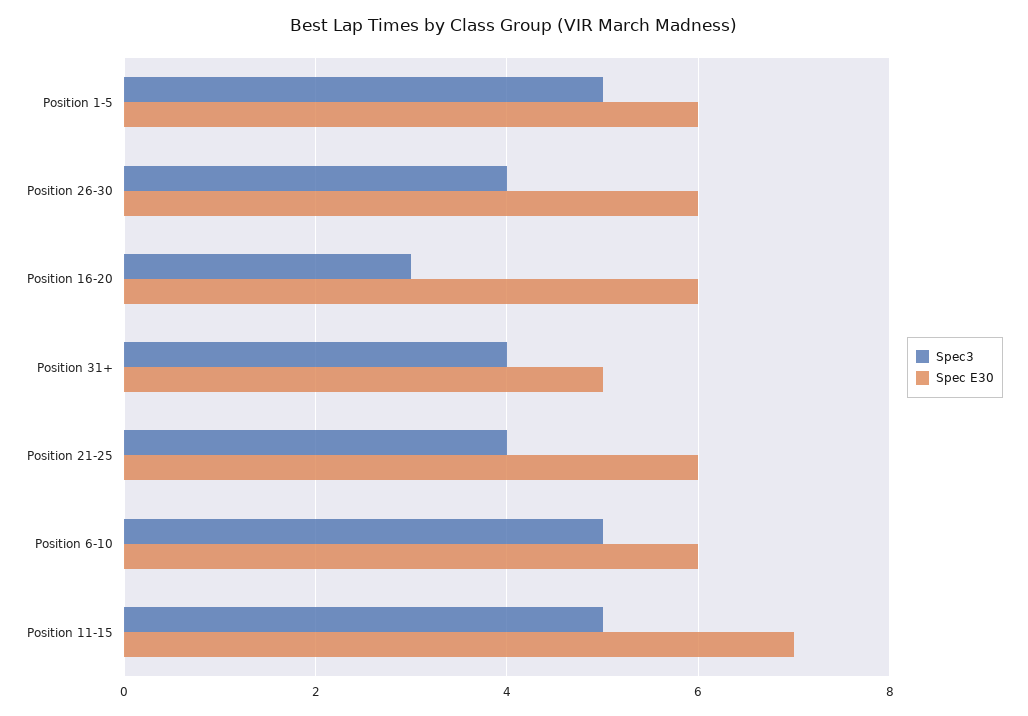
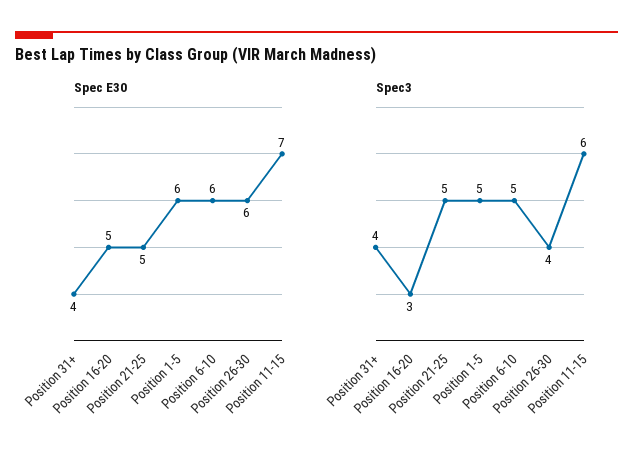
Spec E30, Position 16-20: 6 -> 5
Spec E30, Position 31+: 5 -> 4
Spec3, Position 21-25: 4 -> 5
Spec E30, Position 21-25: 6 -> 5
Spec3, Position 11-15: 5 -> 6

